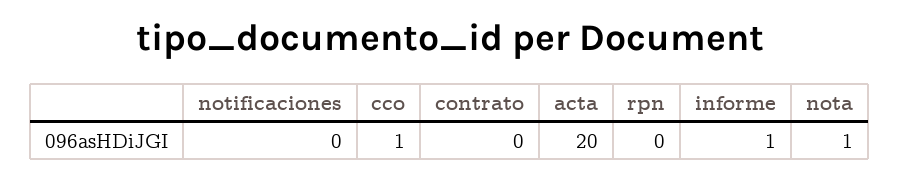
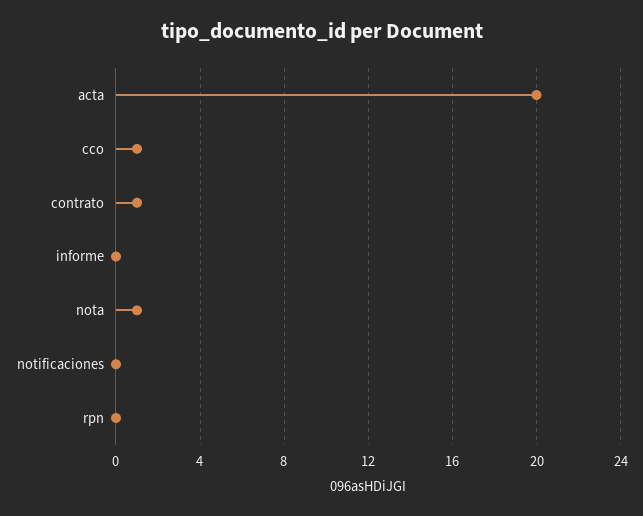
contrato: 0 -> 1
informe: 1 -> 0

